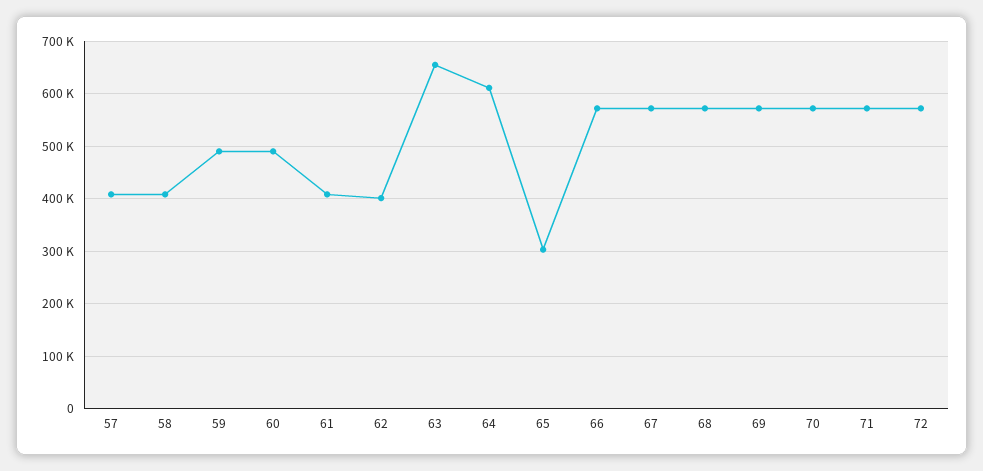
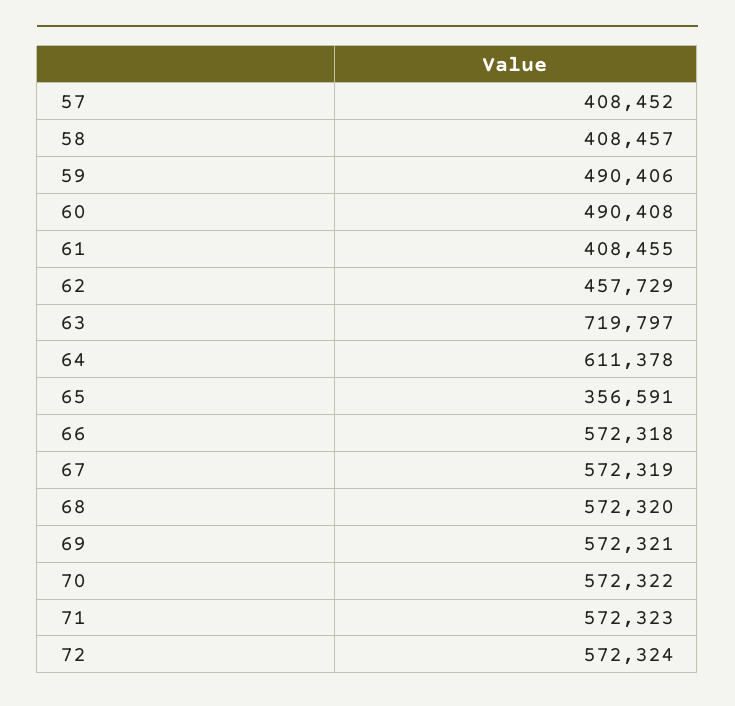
62: 400000 -> 457729
63: 660000 -> 719797
65: 300000 -> 356591

